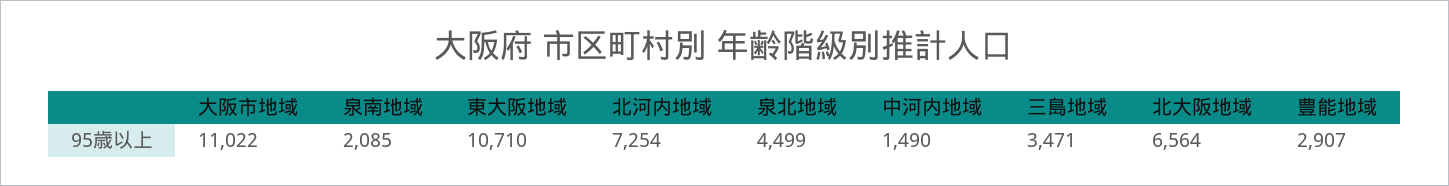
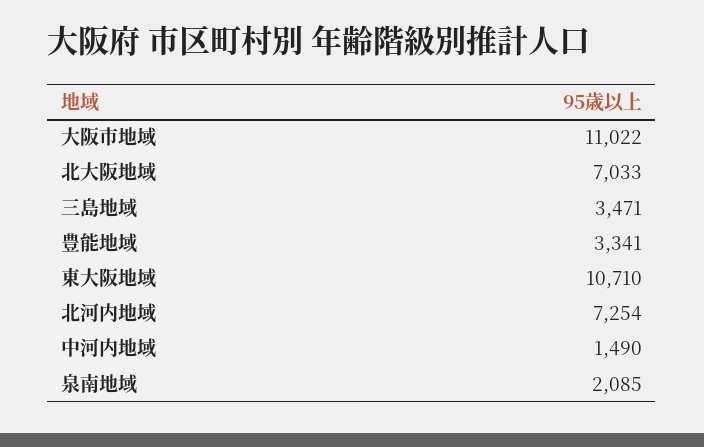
泉北地域: 4499 -> none
北大阪地域: 6564 -> 7033
豊能地域: 2907 -> 3341

